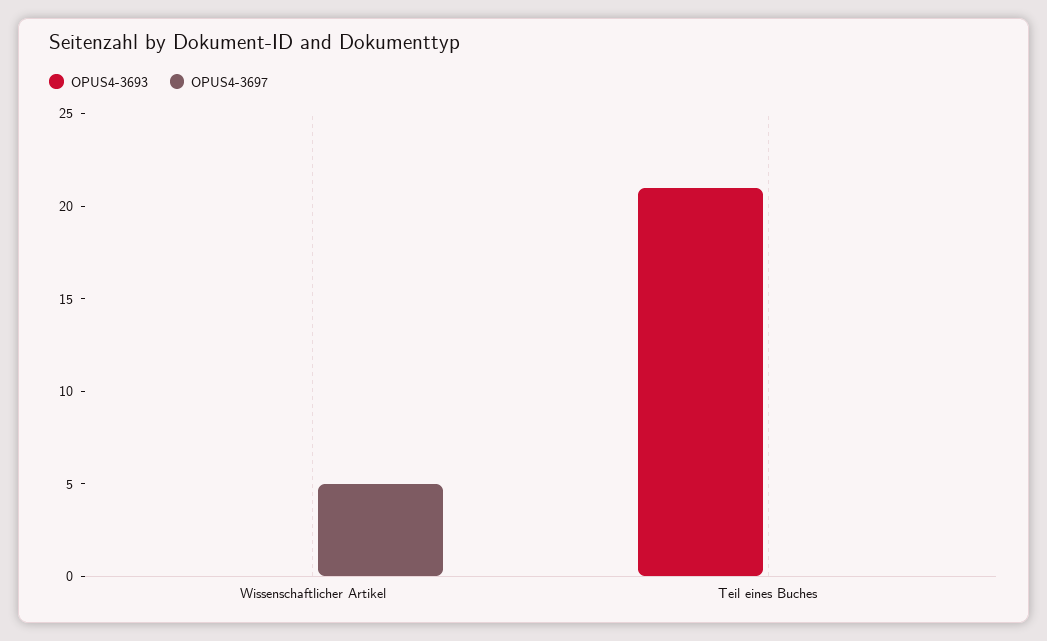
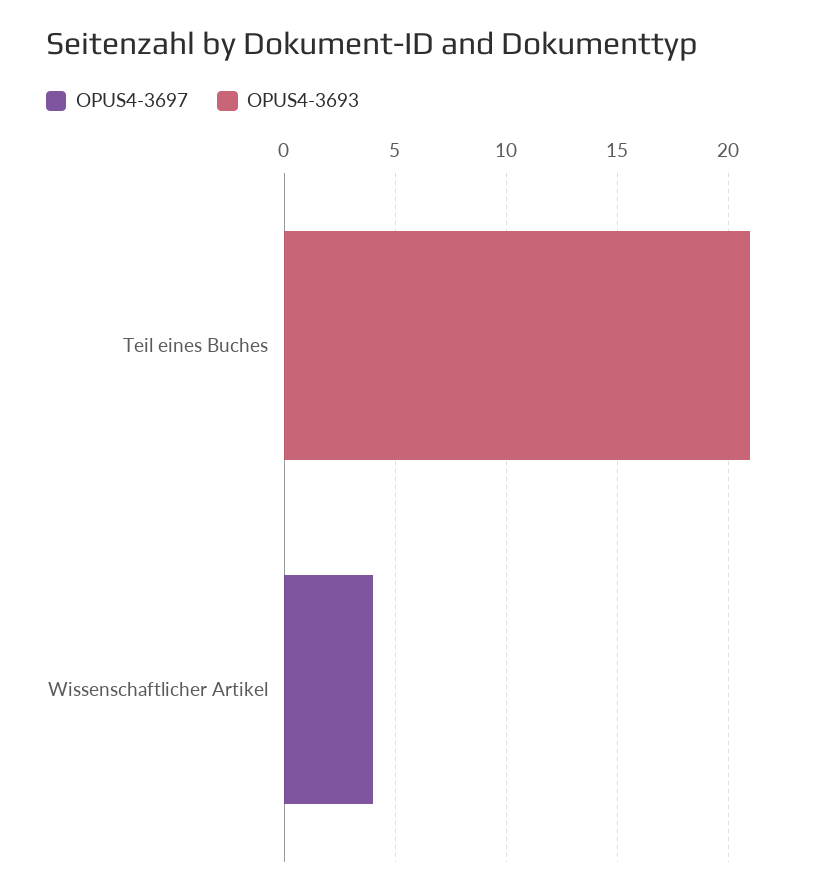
OPUS4-3697, Wissenschaftlicher Artikel: 5 -> 4

